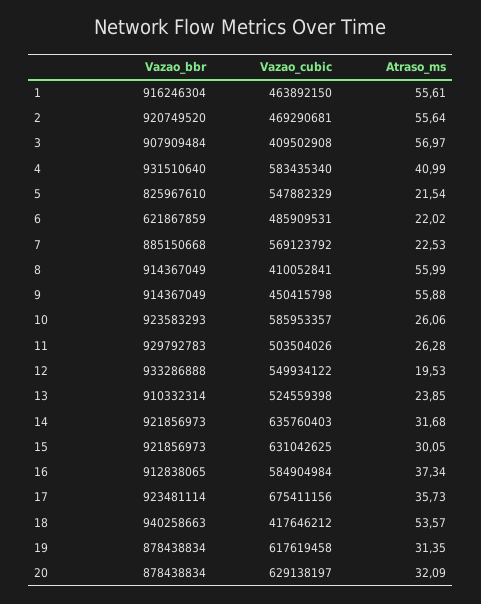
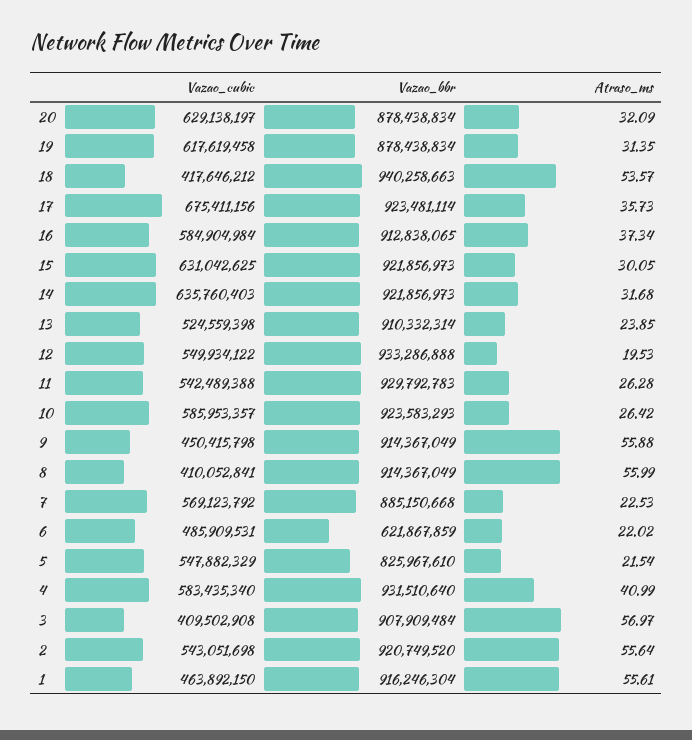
Vazao_cubic, 2: 469290681 -> 543051698
Atraso_ms, 10: 26.06 -> 26.42
Vazao_cubic, 11: 503504026 -> 542489388

